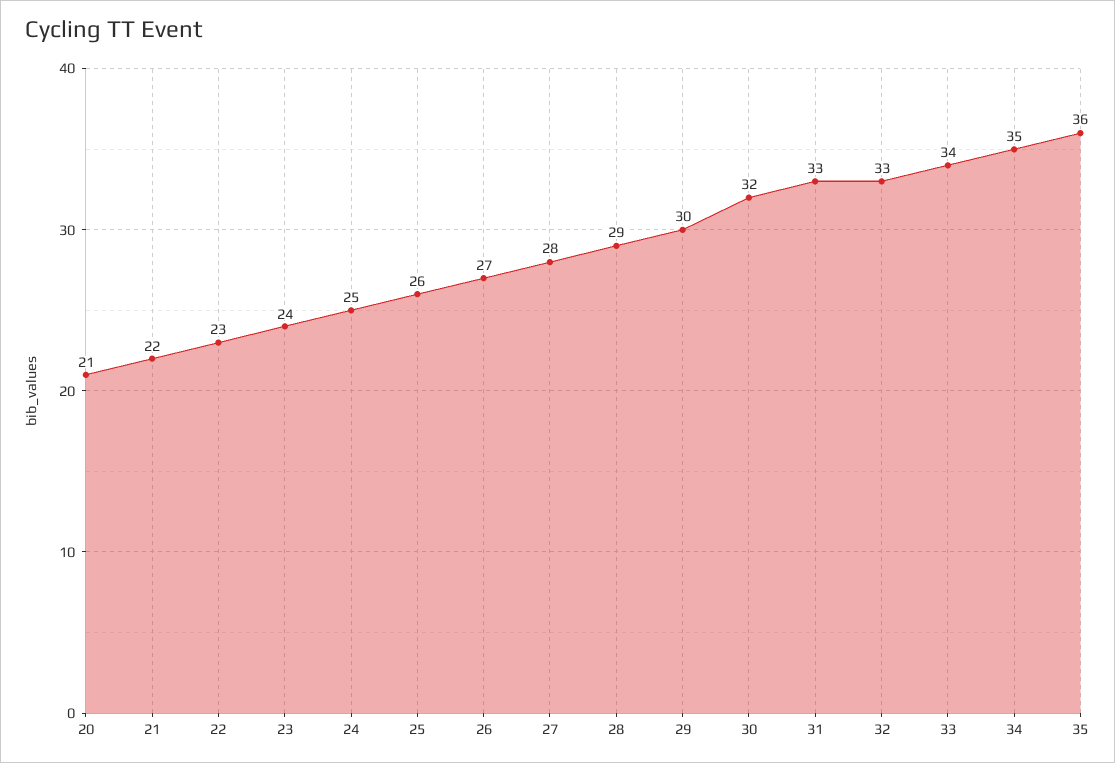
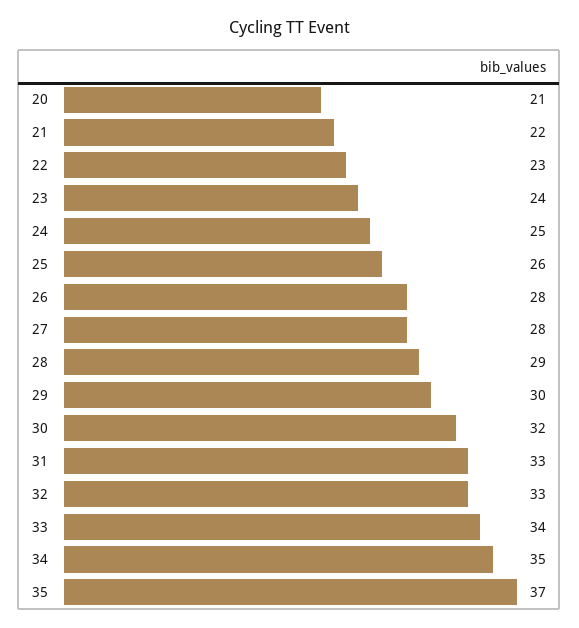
26: 27 -> 28
35: 36 -> 37

